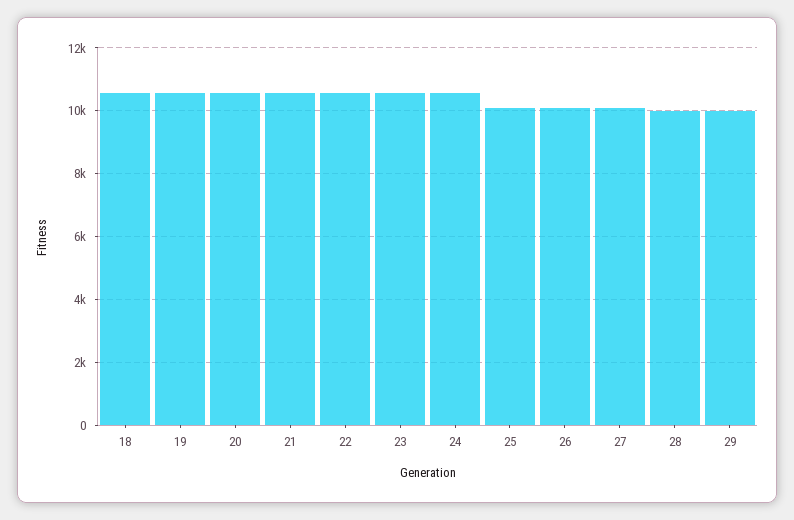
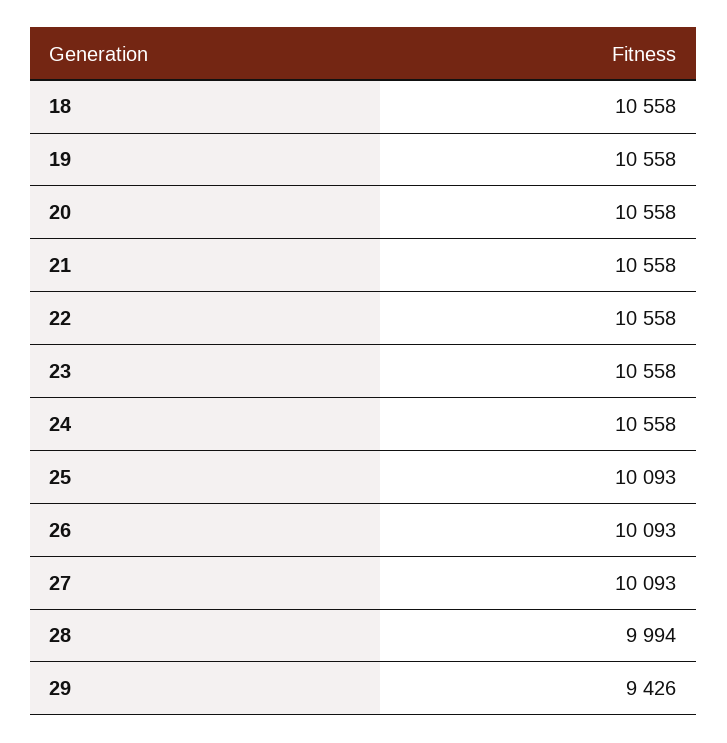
29: 10000 -> 9426

